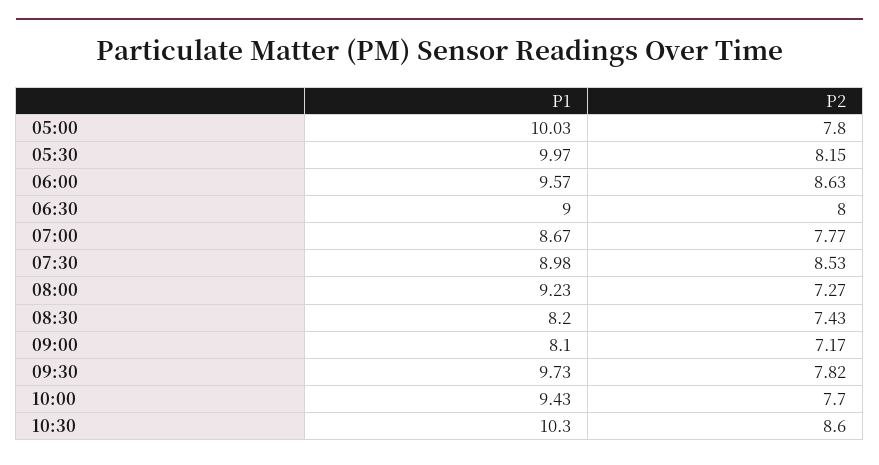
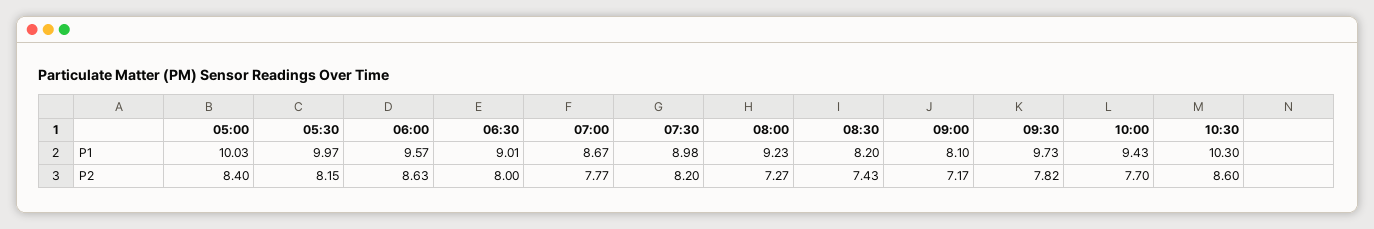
P2, 05:00: 7.8 -> 8.4
P1, 06:30: 9 -> 9.01
P2, 07:30: 8.53 -> 8.2

